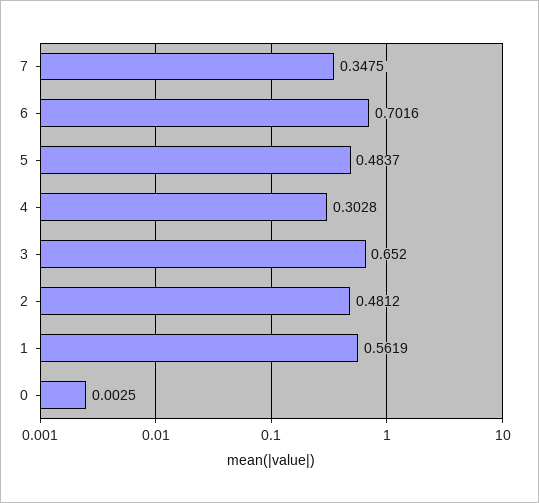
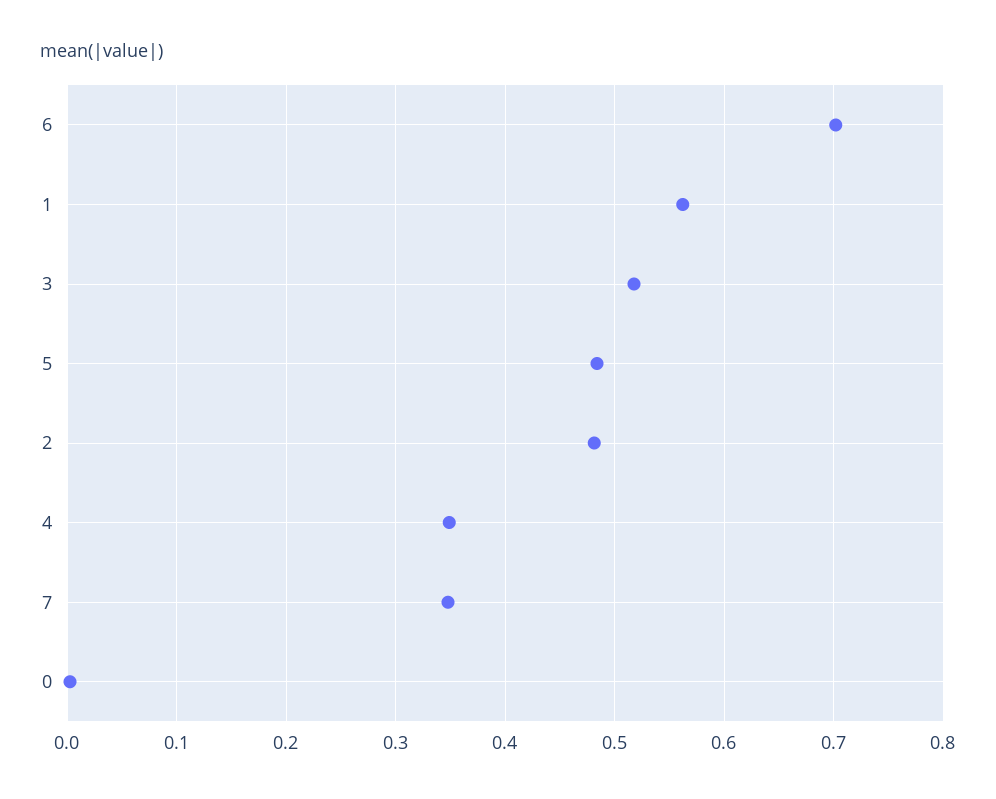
4: 0.3028 -> 0.35
3: 0.652 -> 0.52

